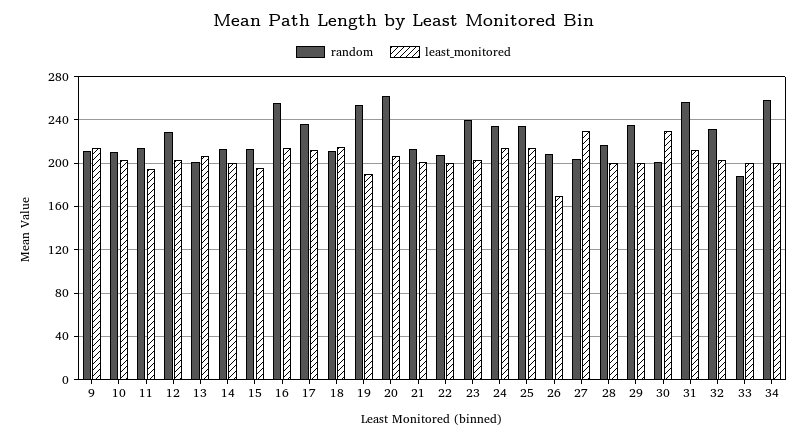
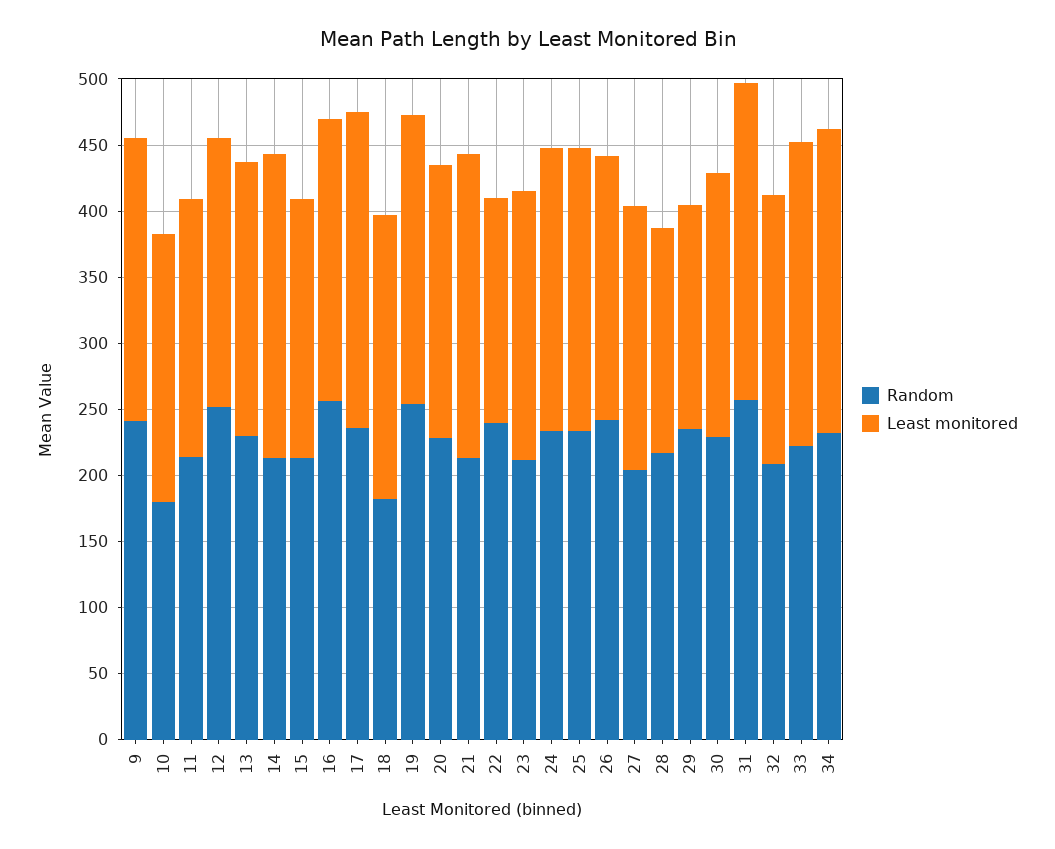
random, 9: 210 -> 240
random, 10: 210 -> 180
random, 12: 230 -> 250
random, 13: 200 -> 230
least_monitored, 14: 200 -> 230
least_monitored, 17: 210 -> 240
random, 18: 210 -> 180
least_monitored, 19: 190 -> 220
random, 20: 260 -> 230
least_monitored, 21: 200 -> 230
random, 22: 210 -> 240
least_monitored, 22: 200 -> 170
random, 23: 240 -> 210
random, 26: 210 -> 240
least_monitored, 26: 170 -> 200
least_monitored, 27: 230 -> 200
least_monitored, 28: 200 -> 170
least_monitored, 29: 200 -> 170
random, 30: 200 -> 230
least_monitored, 30: 230 -> 200
least_monitored, 31: 210 -> 240
random, 32: 230 -> 210
random, 33: 190 -> 220
least_monitored, 33: 200 -> 230
random, 34: 260 -> 230
least_monitored, 34: 200 -> 230

